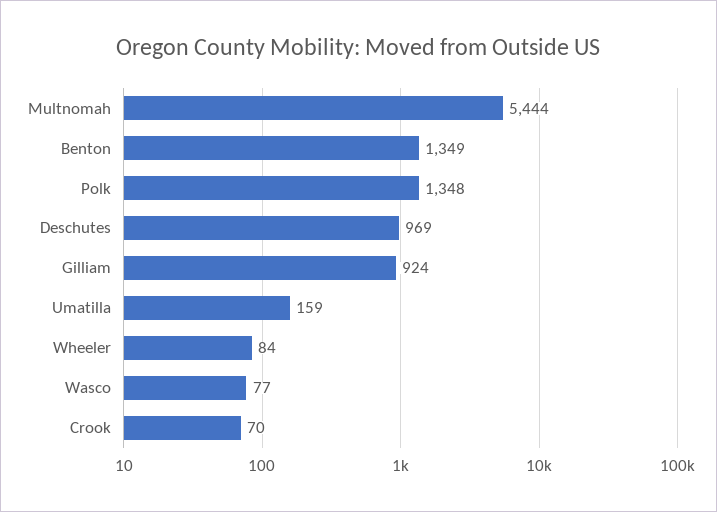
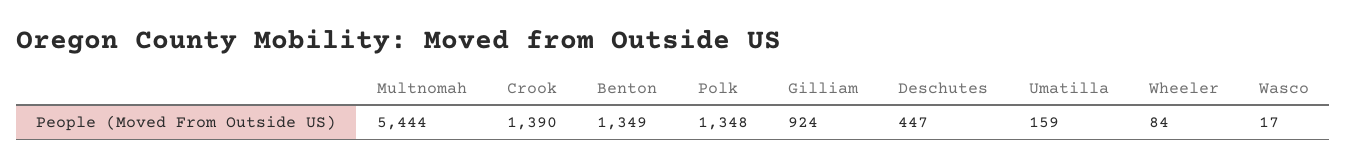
Deschutes: 969 -> 447
Wasco: 77 -> 17
Crook: 70 -> 1390

